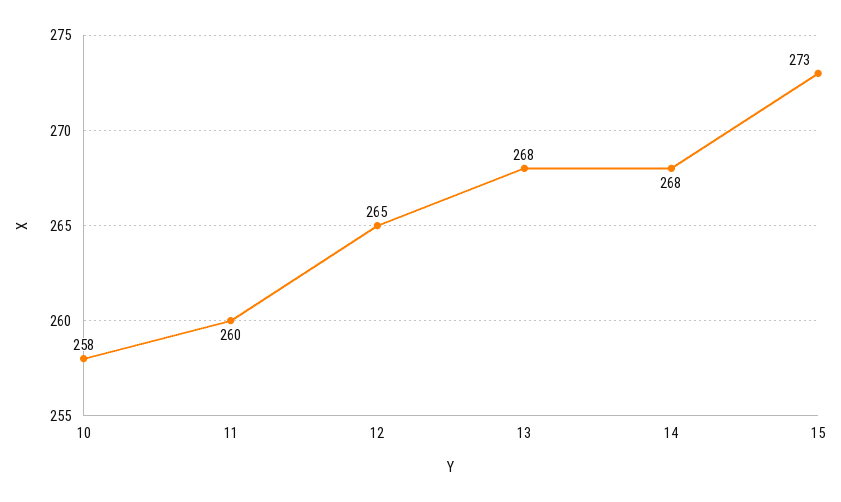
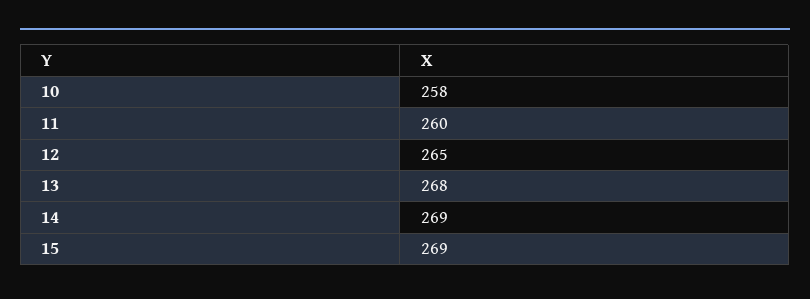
14: 268 -> 269
15: 273 -> 269

